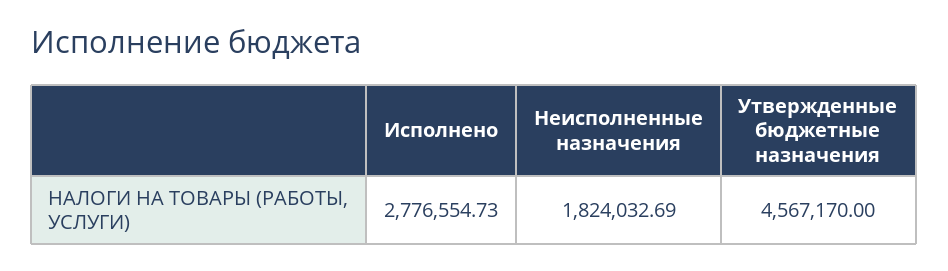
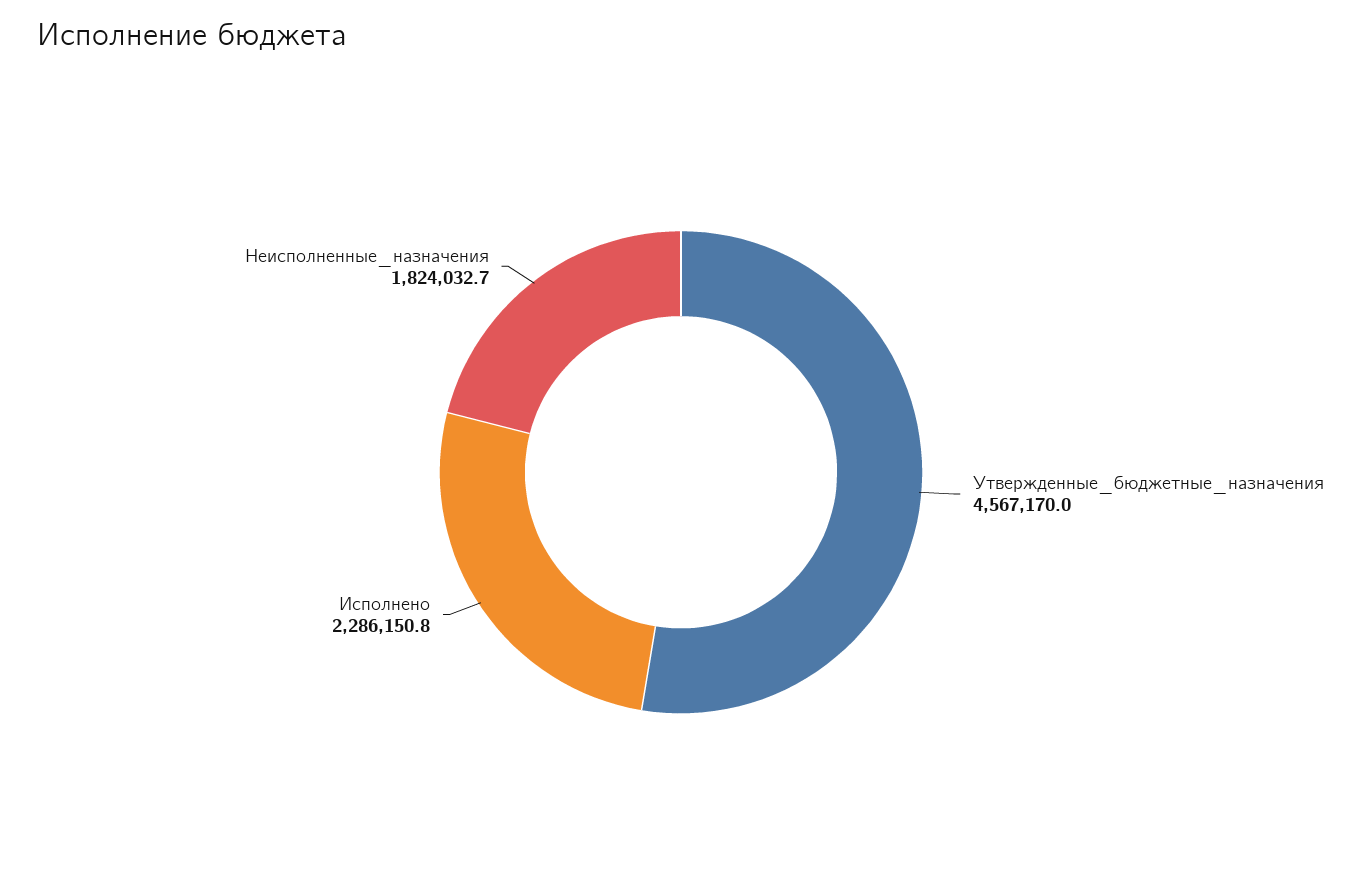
Исполнено: 2776554.73 -> 2286150.8

